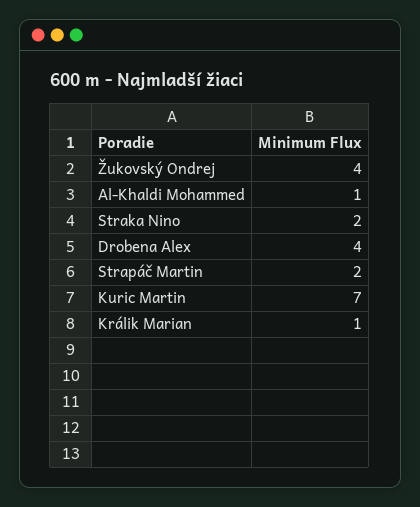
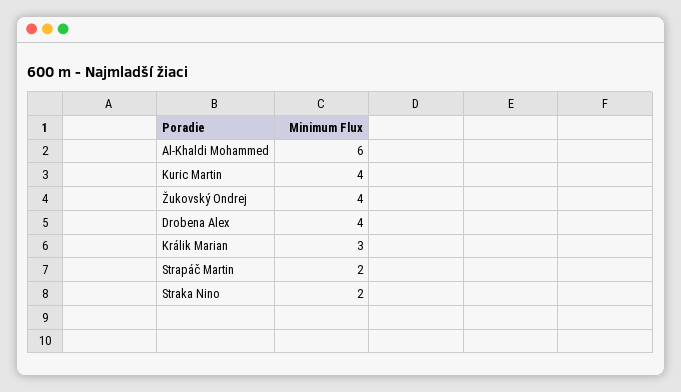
Al-Khaldi Mohammed: 1 -> 6
Kuric Martin: 7 -> 4
Králik Marian: 1 -> 3

